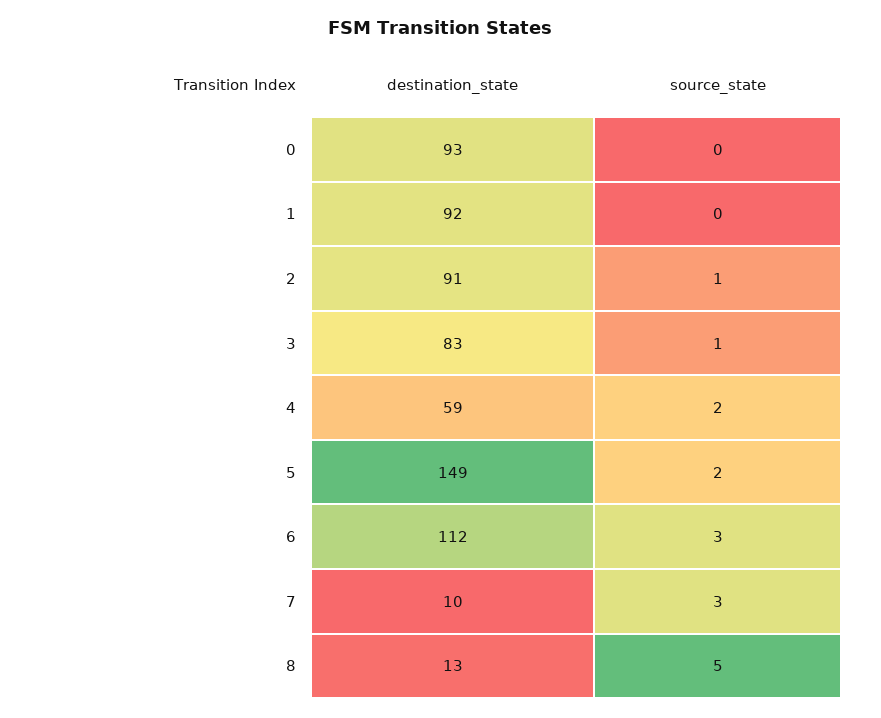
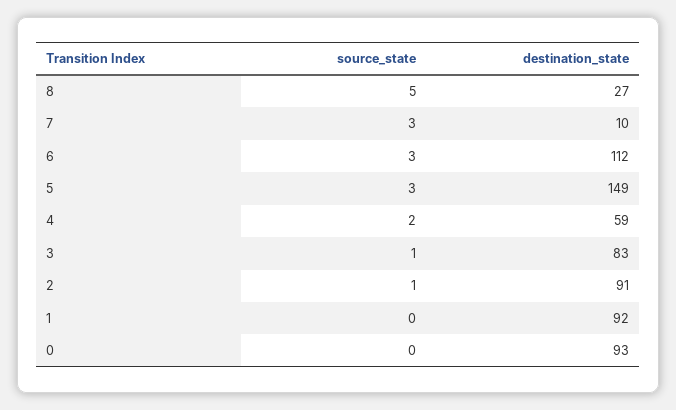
source_state, 5: 2 -> 3
destination_state, 8: 13 -> 27

